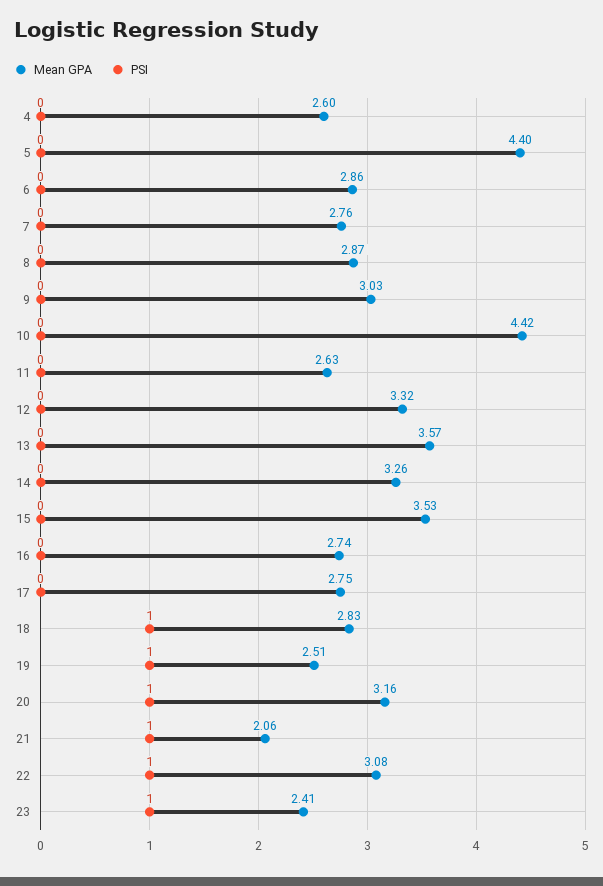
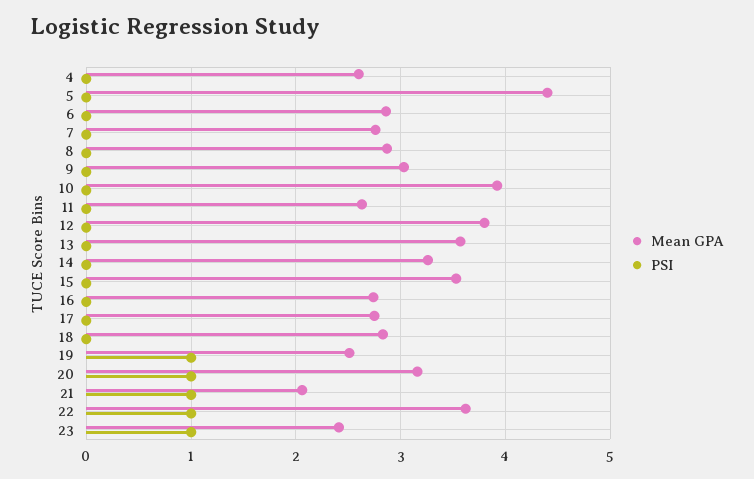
Mean GPA, 10: 4.42 -> 3.9
Mean GPA, 12: 3.32 -> 3.8
PSI, 18: 1 -> 0
Mean GPA, 22: 3.08 -> 3.6

